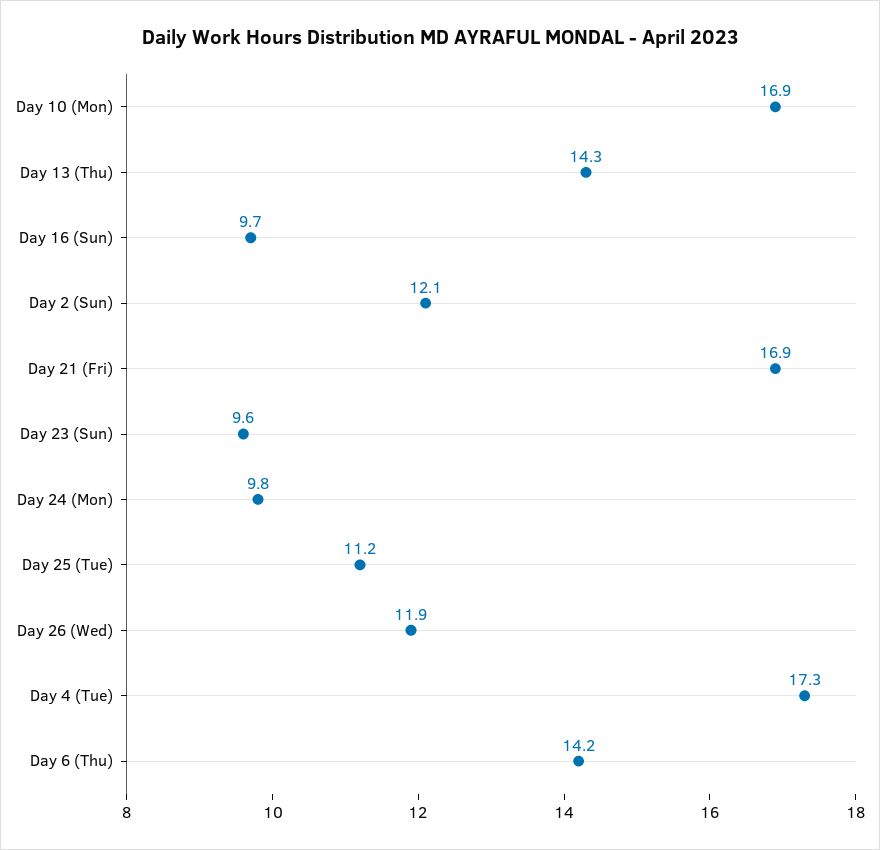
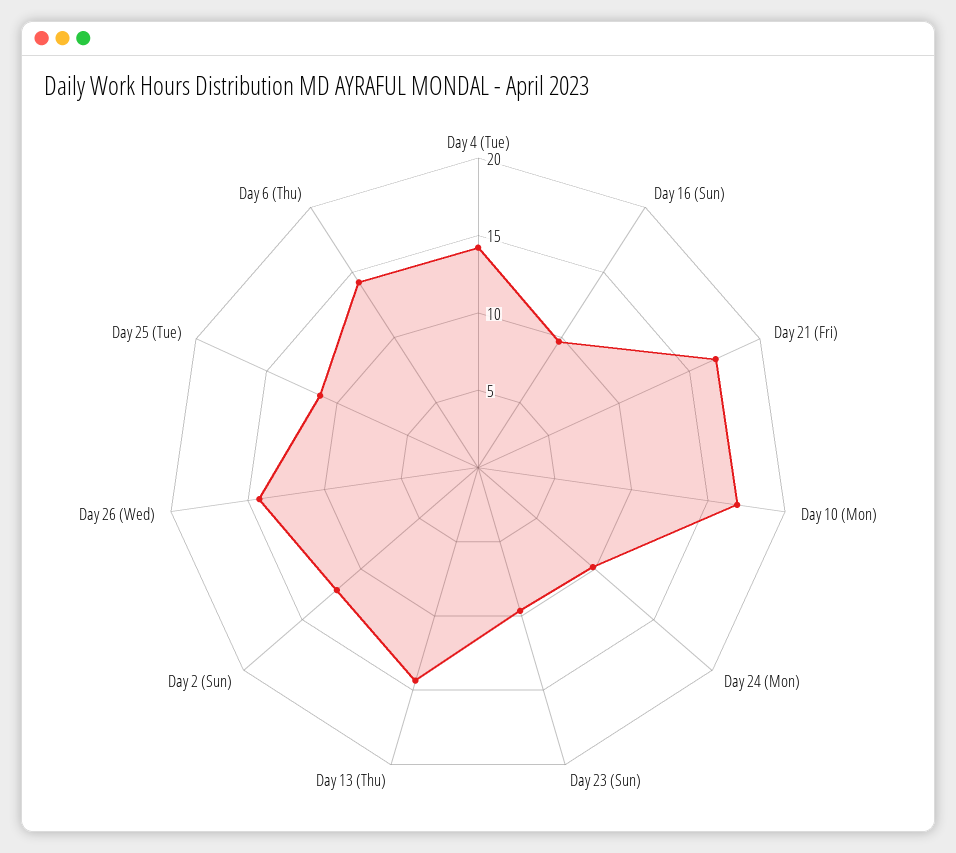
Day 26 (Wed): 11.9 -> 14
Day 4 (Tue): 17.3 -> 14

